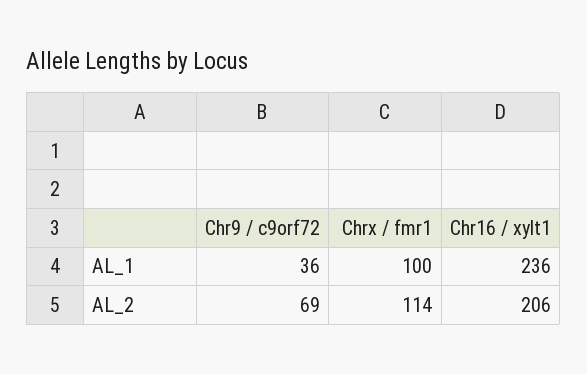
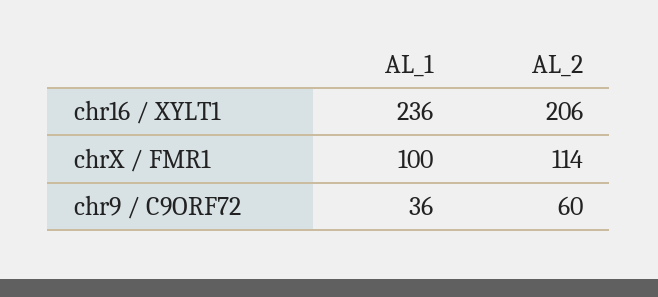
Chr9 / c9orf72, AL_2: 69 -> 60

